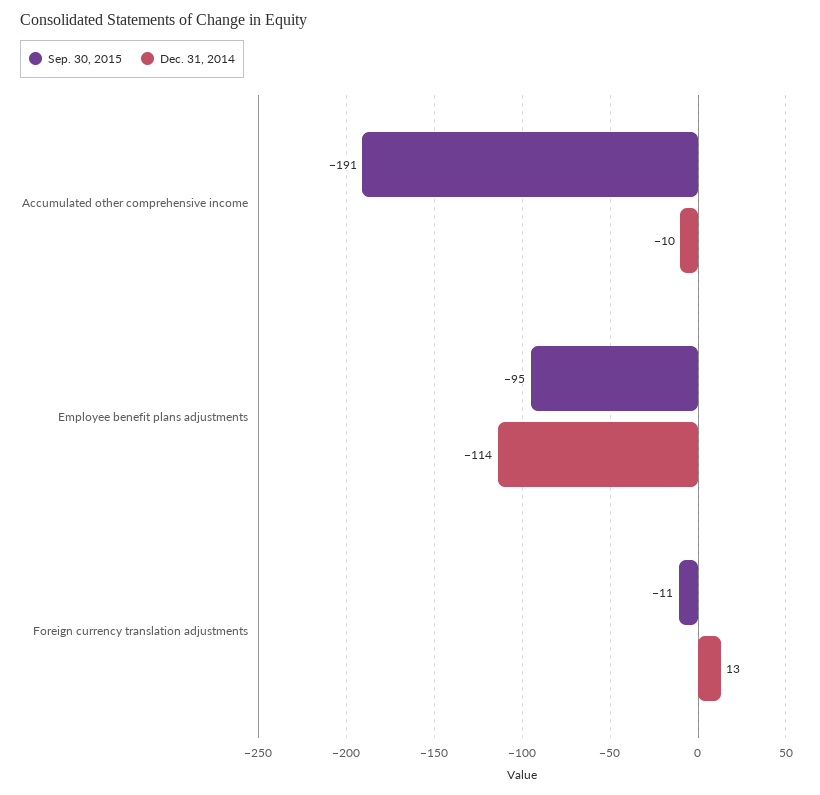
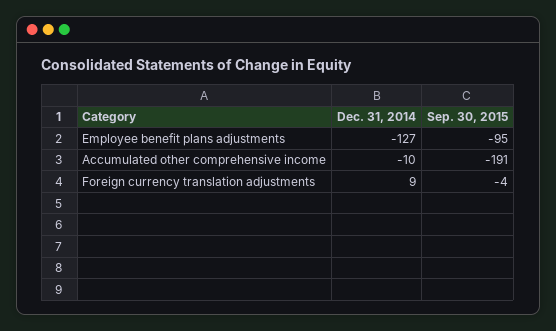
Dec. 31, 2014, Employee benefit plans adjustments: -114 -> -127
Sep. 30, 2015, Foreign currency translation adjustments: -11 -> -4
Dec. 31, 2014, Foreign currency translation adjustments: 13 -> 9

